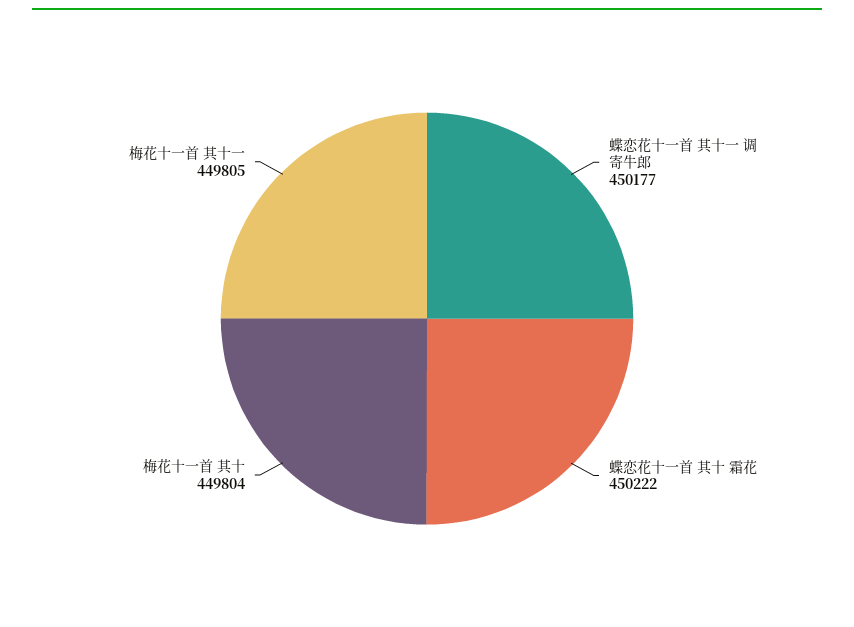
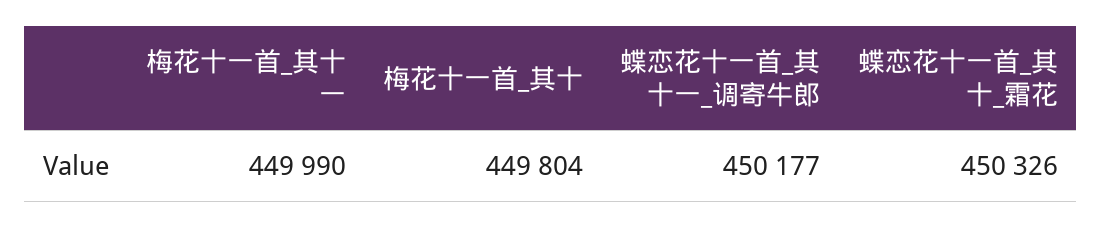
蝶恋花十一首 其十 霜花: 450222 -> 450326
梅花十一首 其十一: 449805 -> 449990

